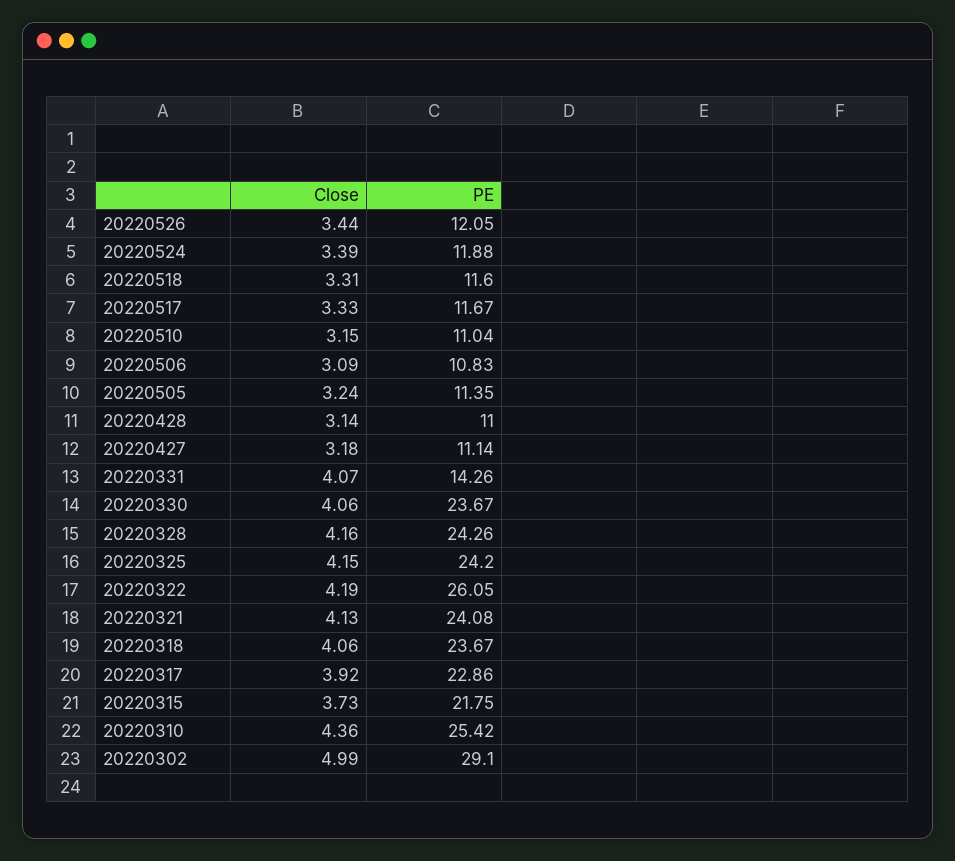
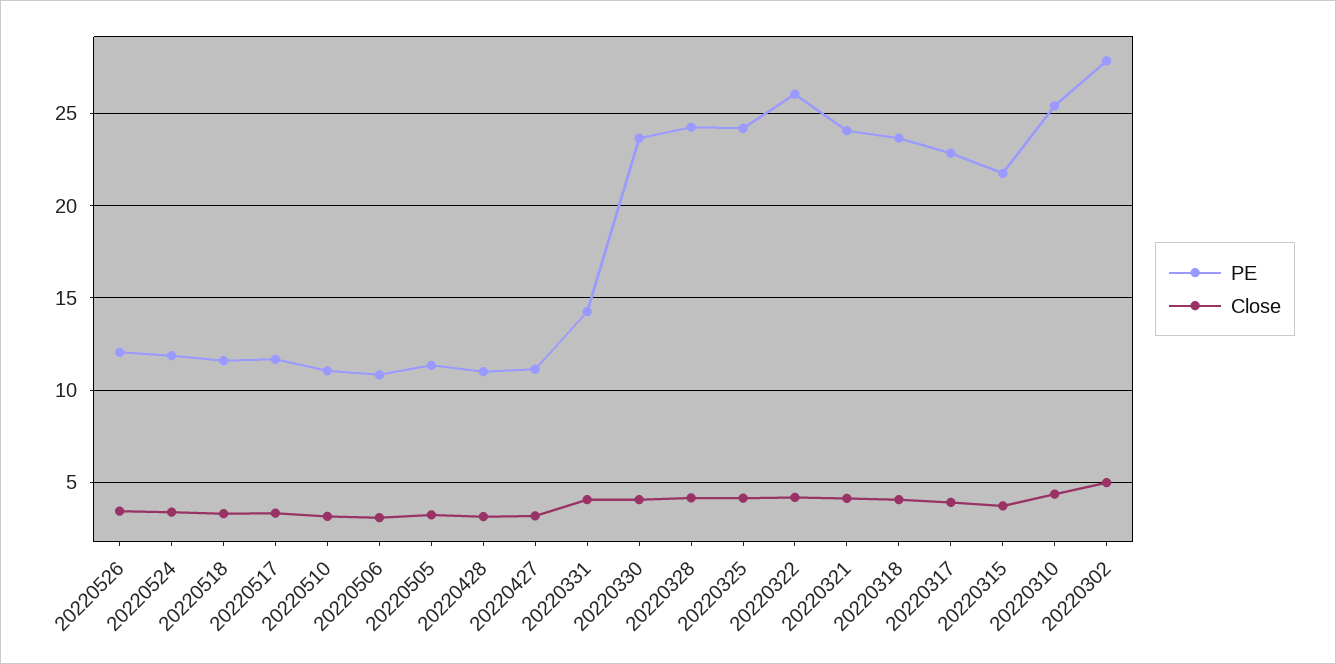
PE, 20220302: 29.1 -> 28

